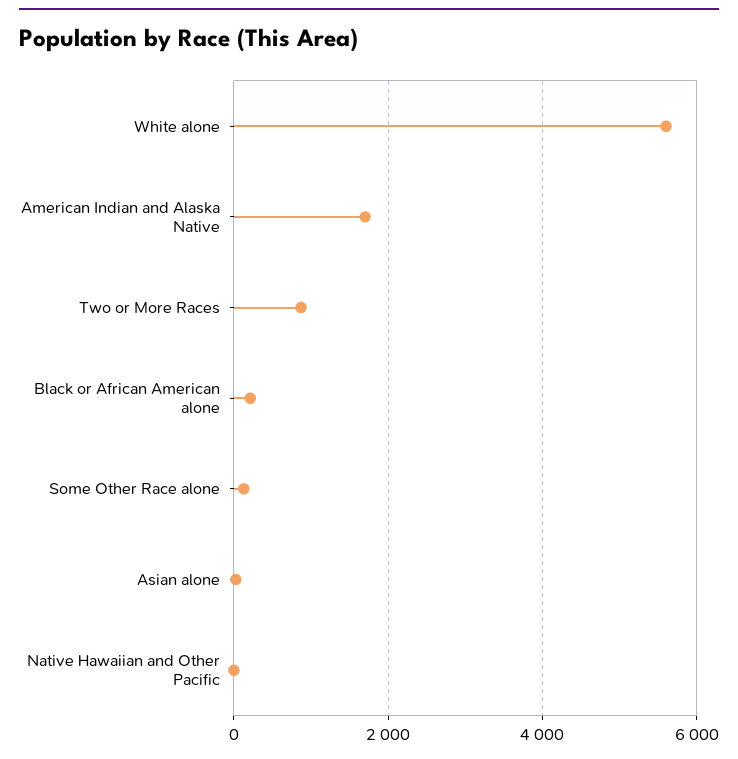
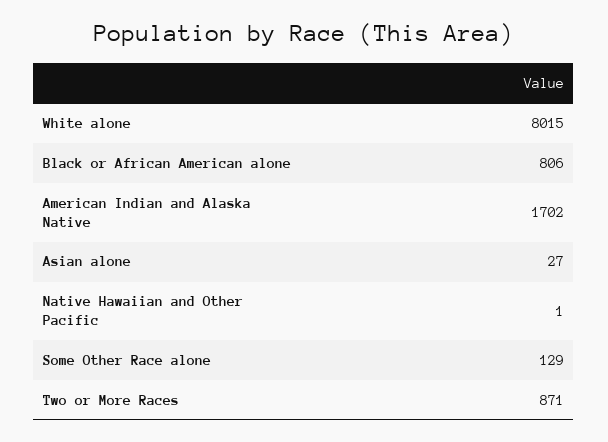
White alone: 5600 -> 8015
Black or African American alone: 200 -> 806

